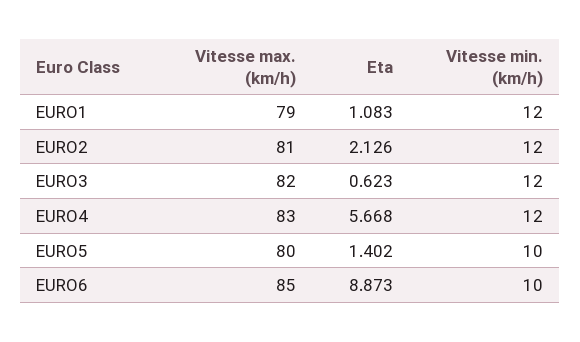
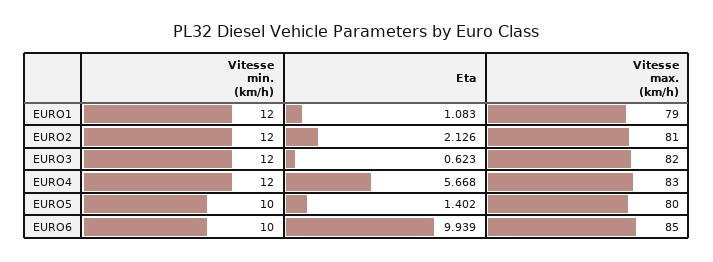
Eta, EURO6: 8.873 -> 9.939

